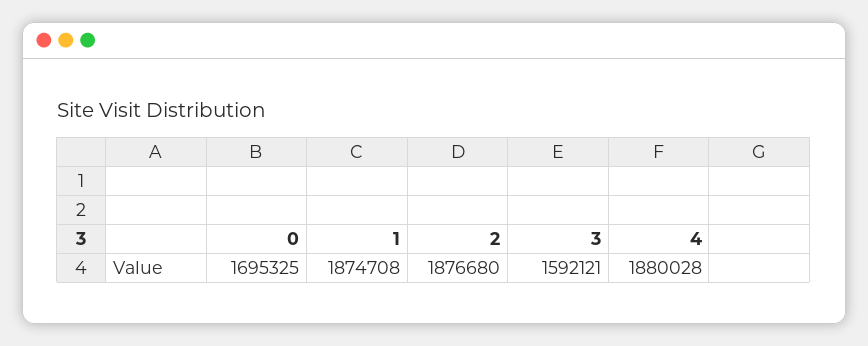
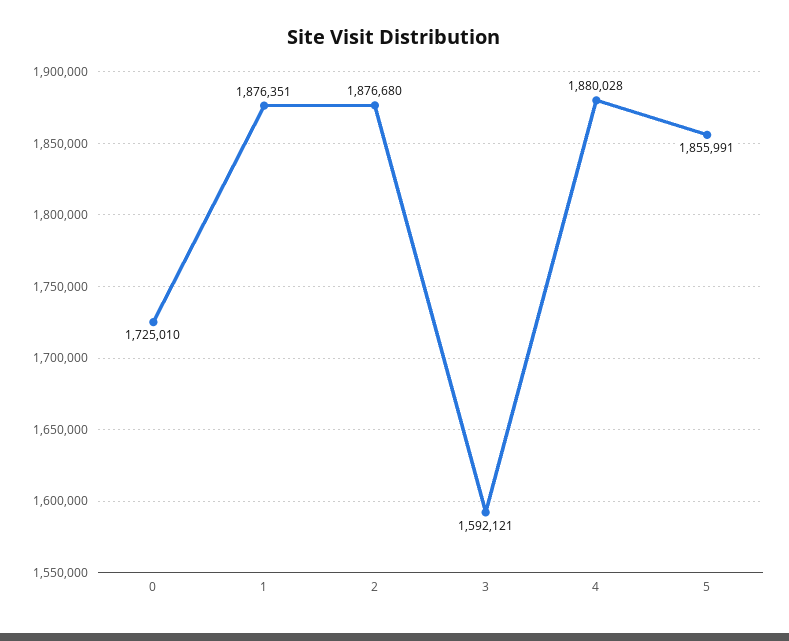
0: 1695325 -> 1725010
1: 1874708 -> 1876351
5: none -> 1855991

